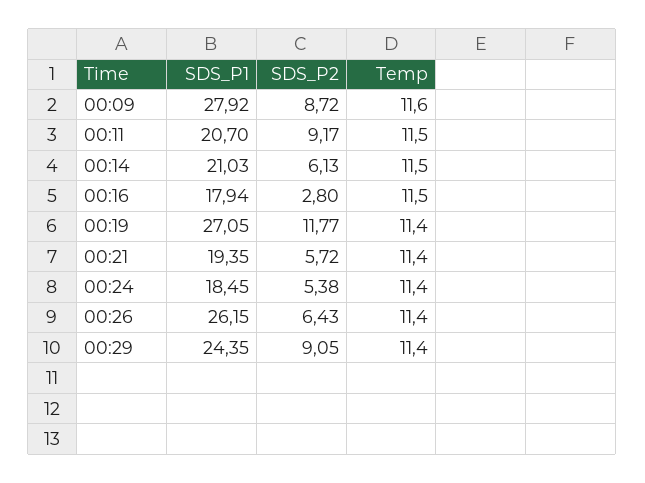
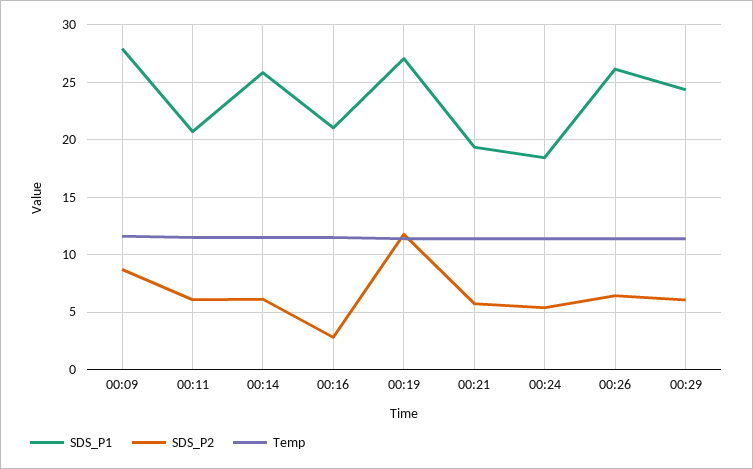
SDS_P2, 00:11: 9.17 -> 6
SDS_P1, 00:14: 21.03 -> 26
SDS_P1, 00:16: 17.94 -> 21
SDS_P2, 00:29: 9.05 -> 6

